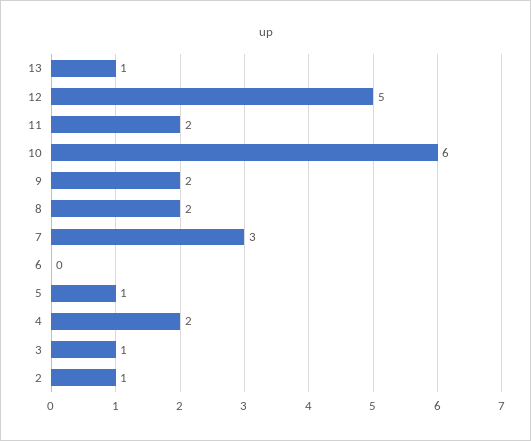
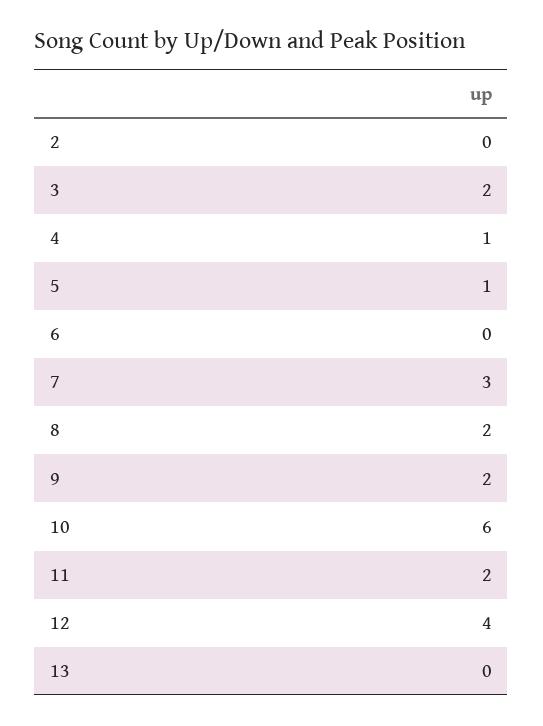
13: 1 -> 0
12: 5 -> 4
4: 2 -> 1
3: 1 -> 2
2: 1 -> 0

